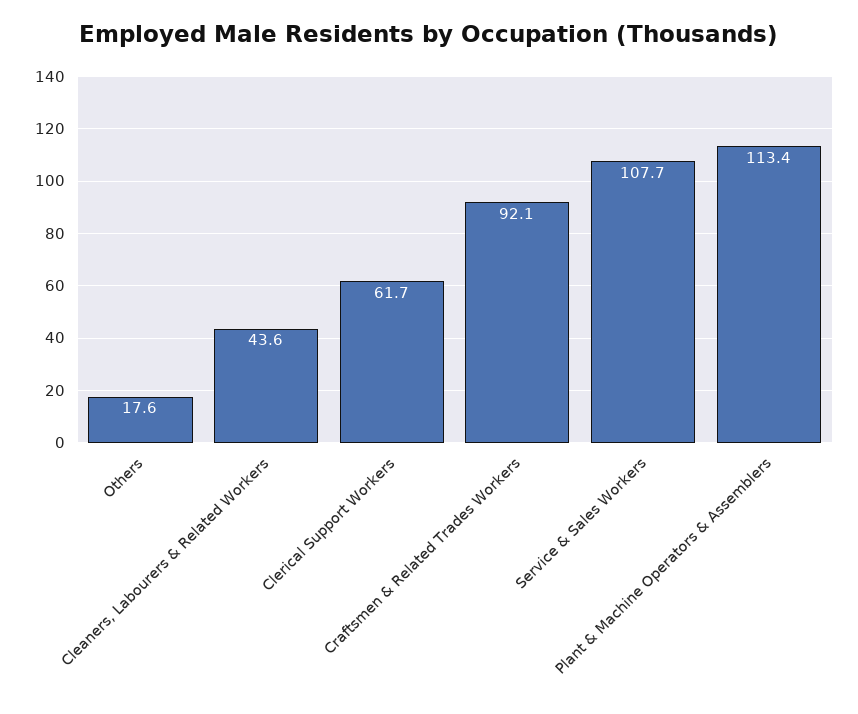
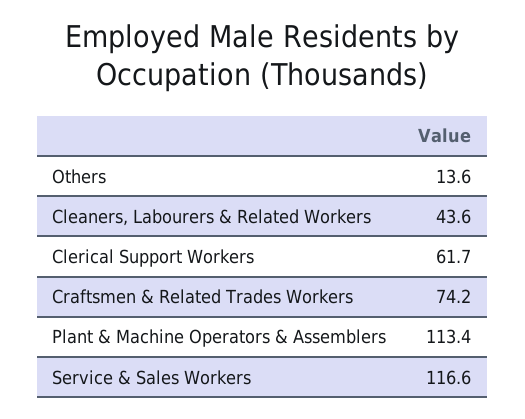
Others: 17.6 -> 13.6
Craftsmen & Related Trades Workers: 92.1 -> 74.2
Service & Sales Workers: 107.7 -> 116.6

